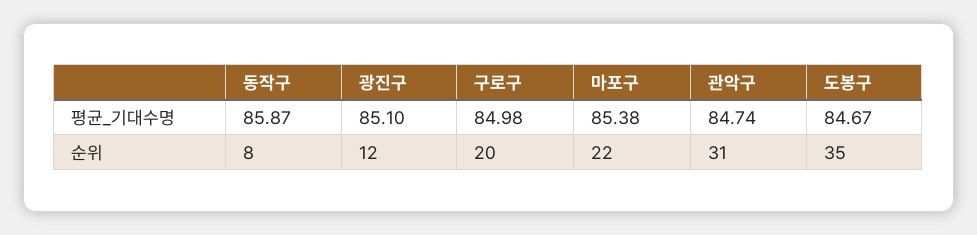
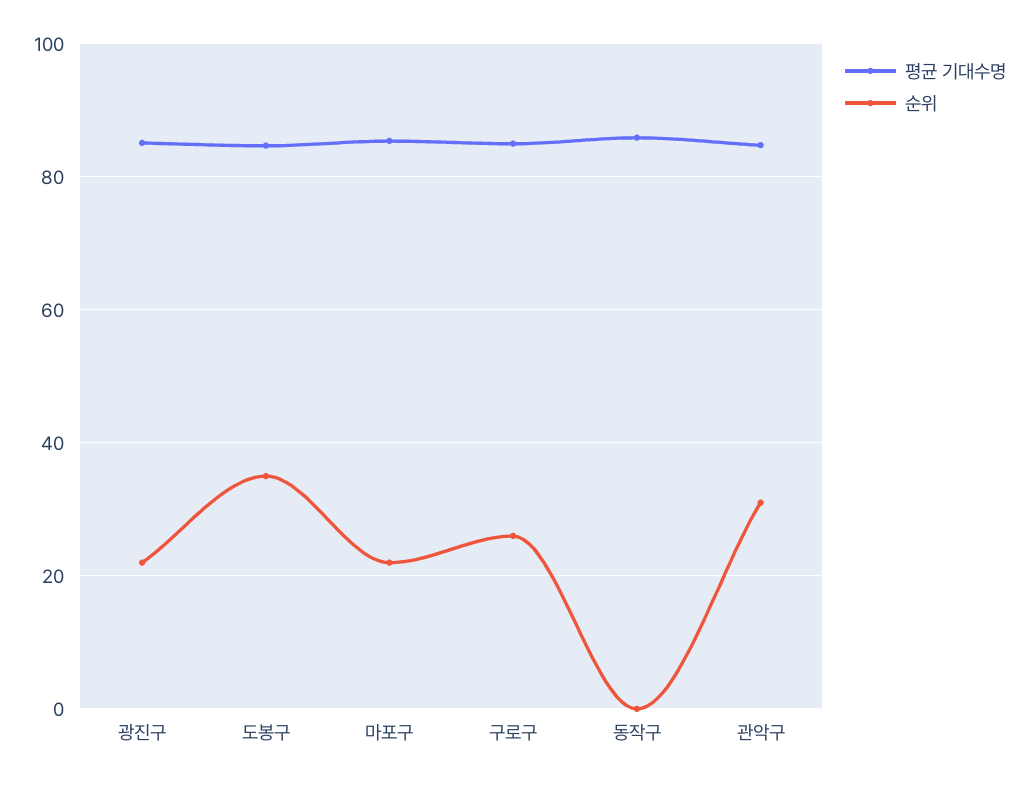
순위, 동작구: 8 -> 0
순위, 광진구: 12 -> 22
순위, 구로구: 20 -> 26

